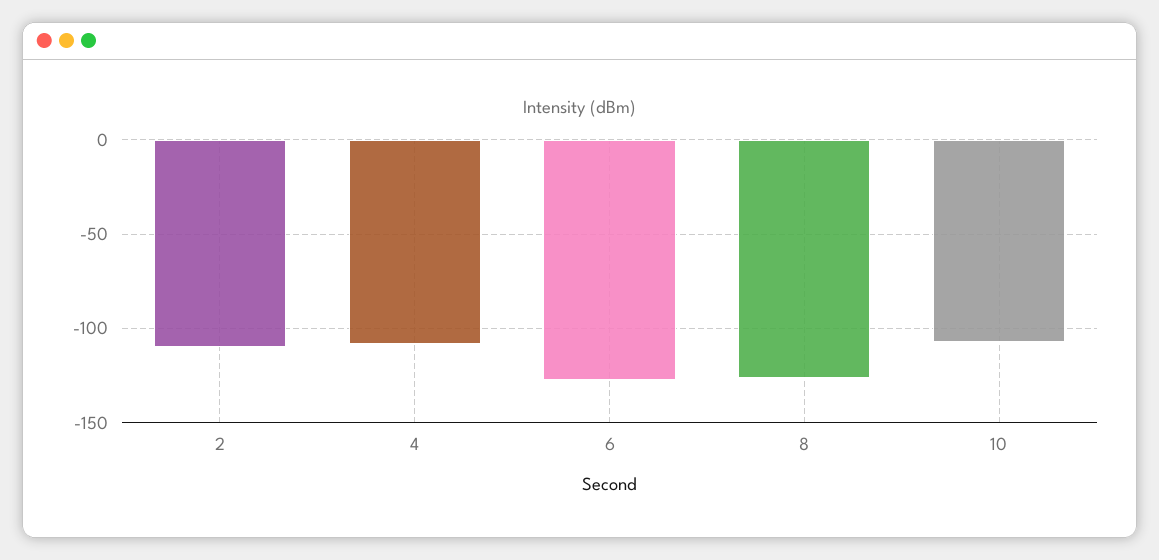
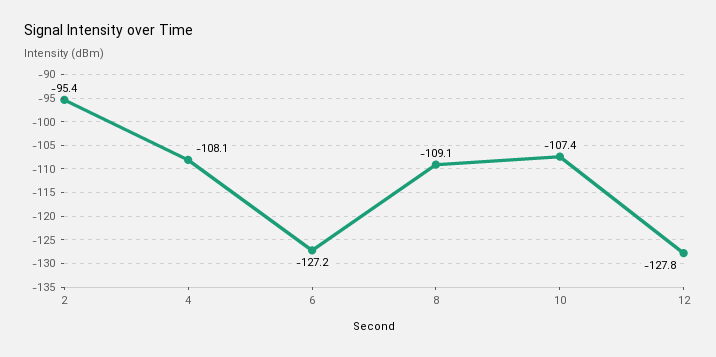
2: -110 -> -95.4
8: -125 -> -109.1
12: none -> -127.8

